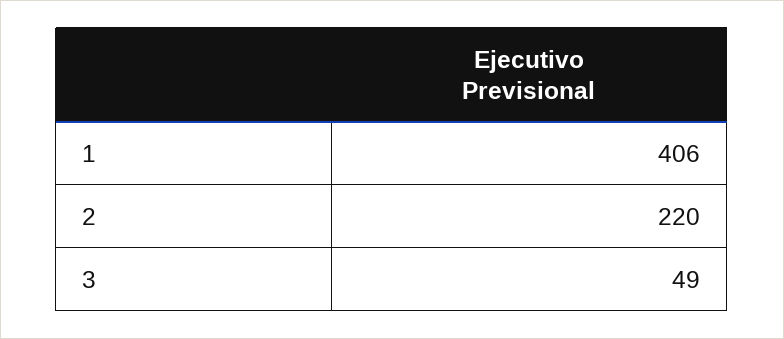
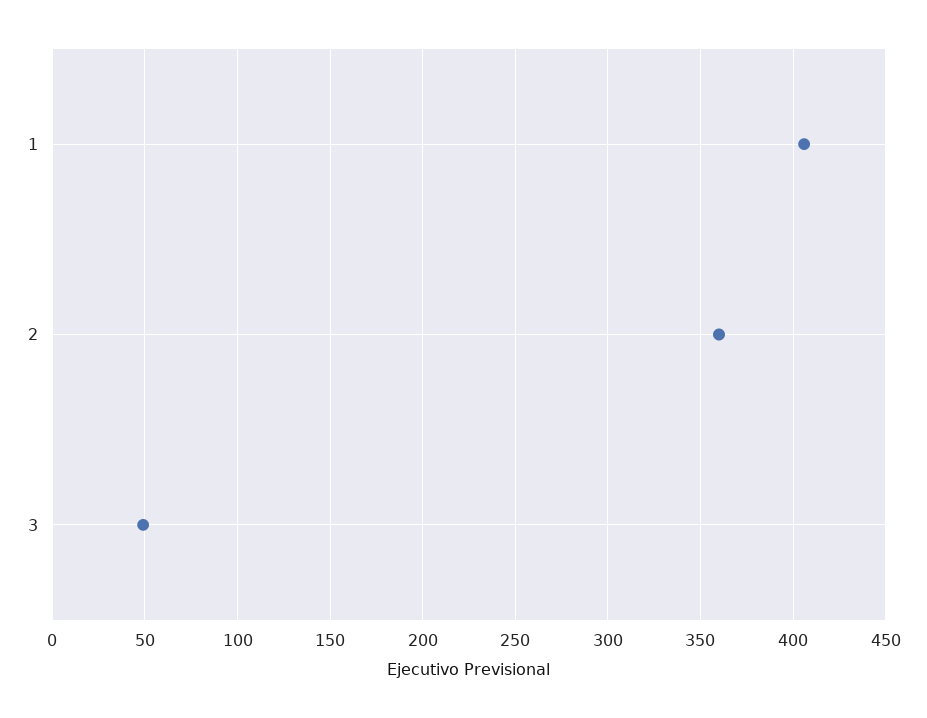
2: 220 -> 360

